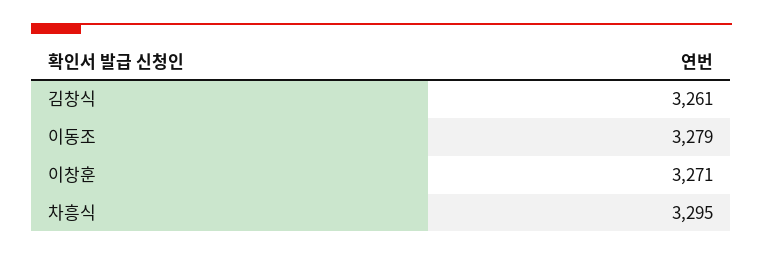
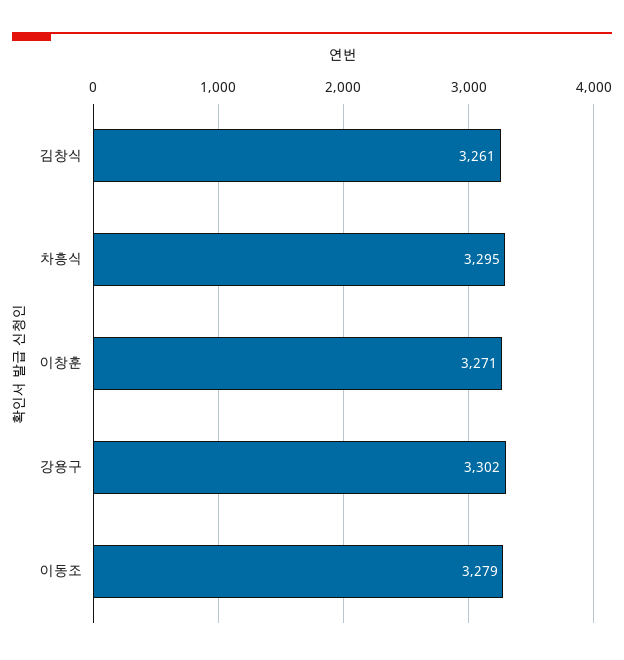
강용구: none -> 3302

